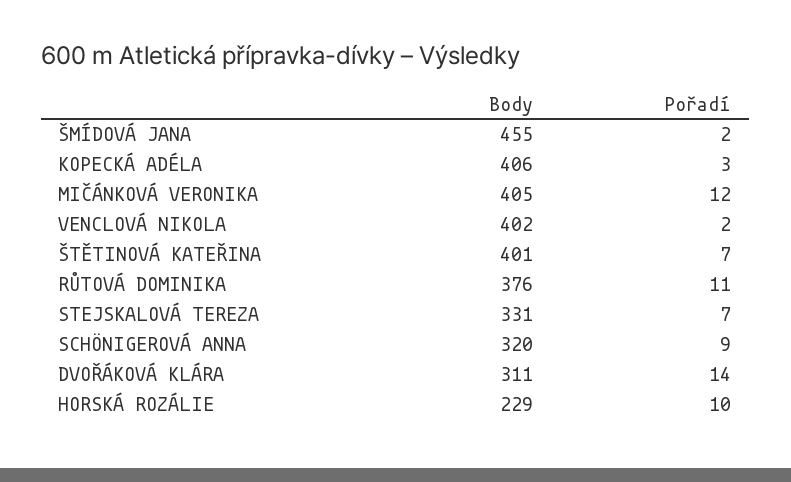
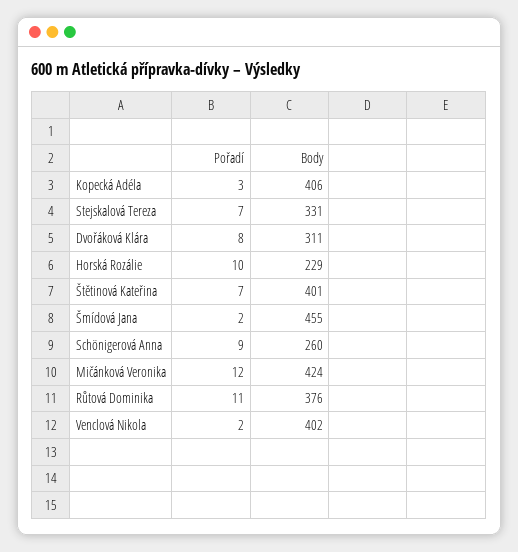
Body, MIČÁNKOVÁ VERONIKA: 405 -> 424
Body, SCHÖNIGEROVÁ ANNA: 320 -> 260
Pořadí, DVOŘÁKOVÁ KLÁRA: 14 -> 8

